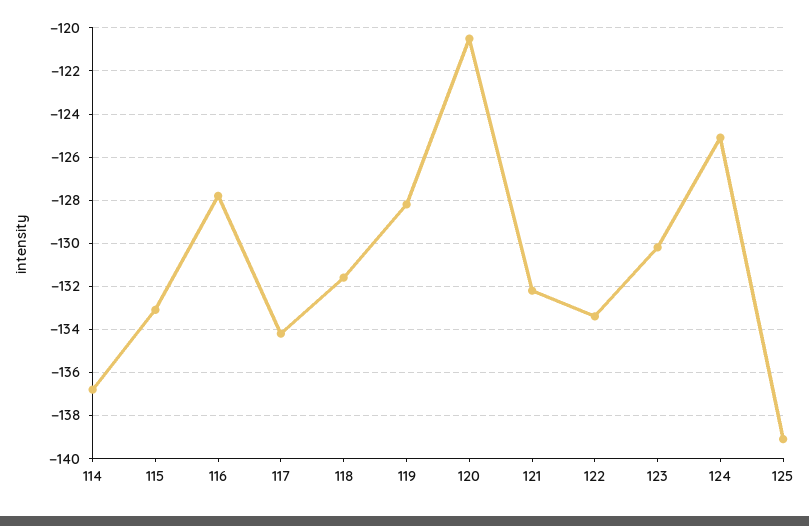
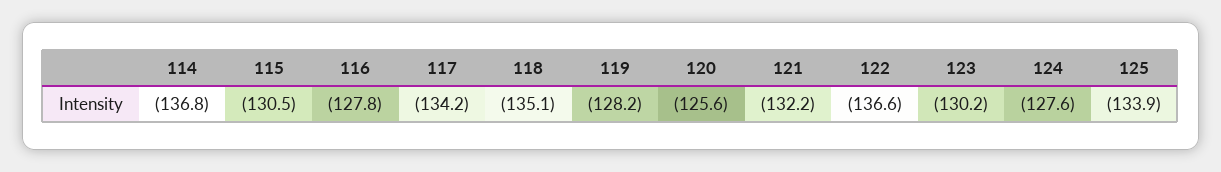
115: -133 -> -130.5
118: -131.5 -> -135.1
120: -120.5 -> -125.6
122: -133.5 -> -136.6
124: -125 -> -127.6
125: -139 -> -133.9

